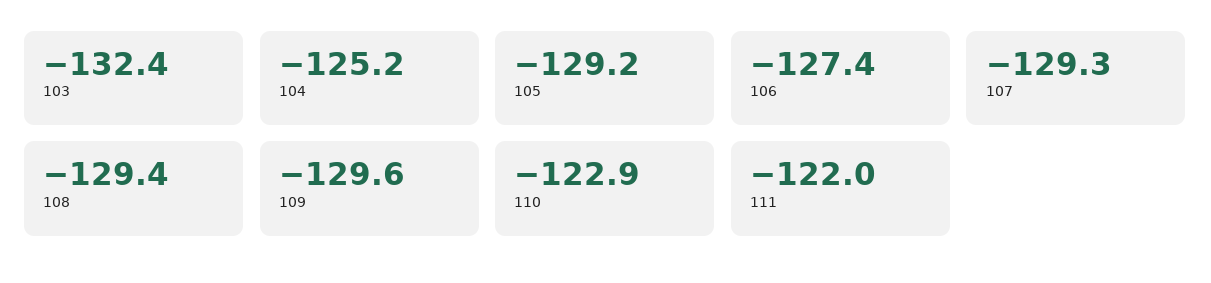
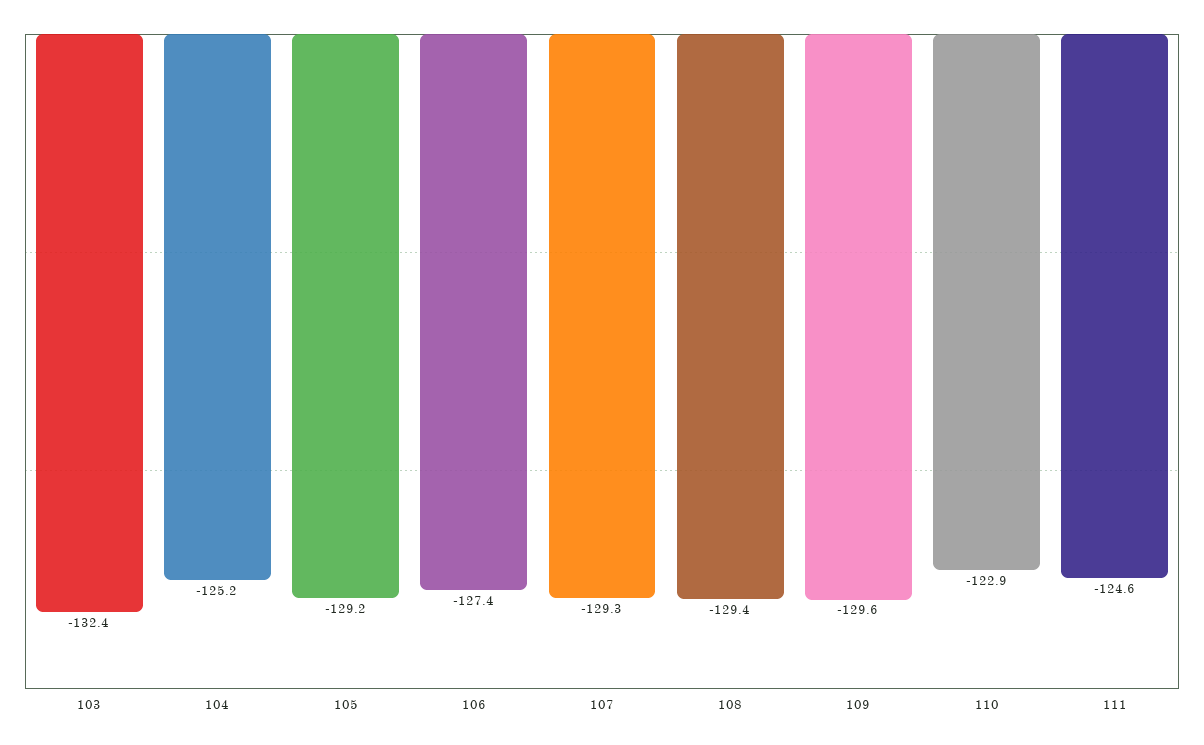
111: -122 -> -124.6

